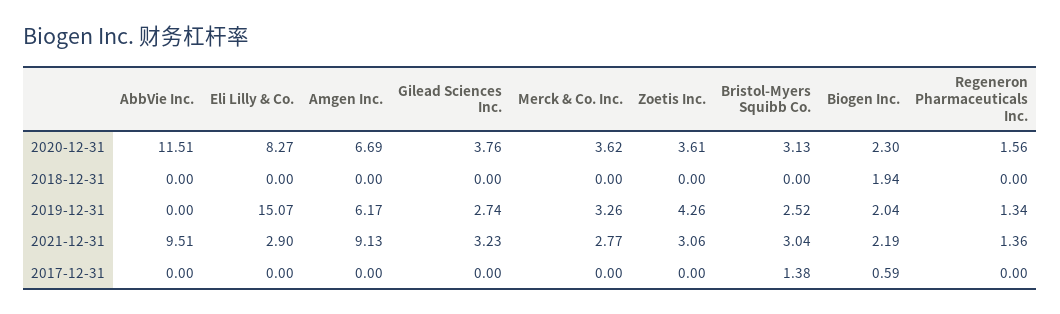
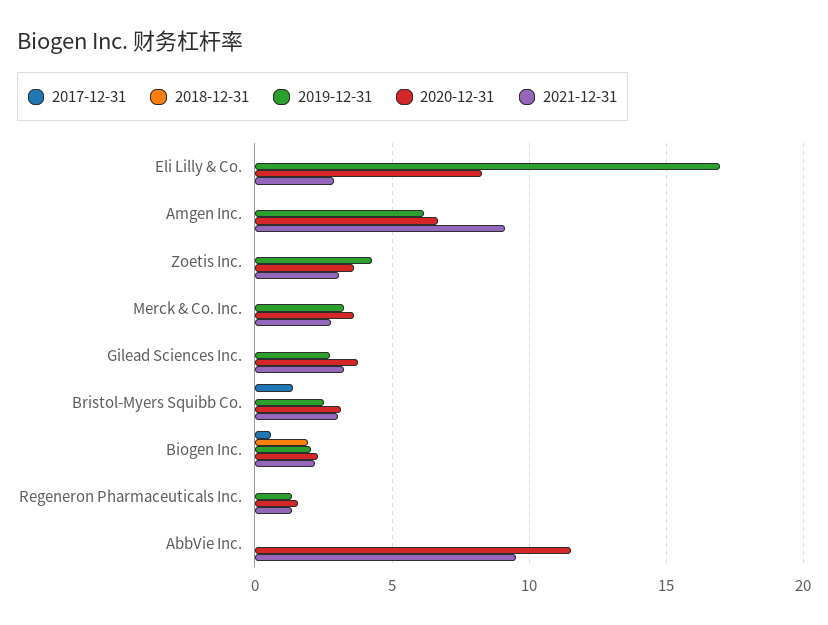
2019-12-31, Eli Lilly & Co.: 15.07 -> 17

